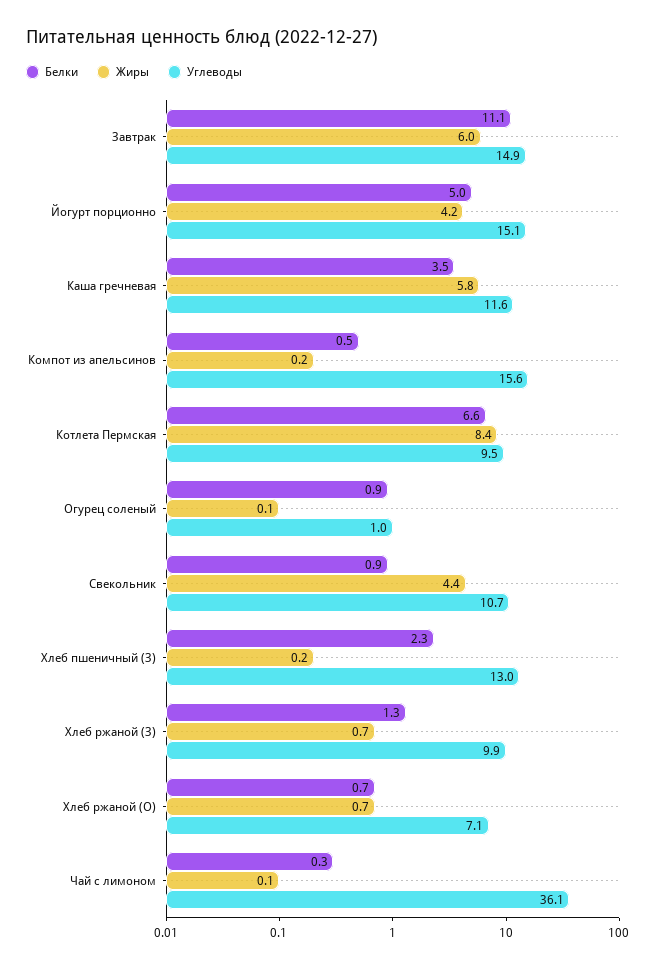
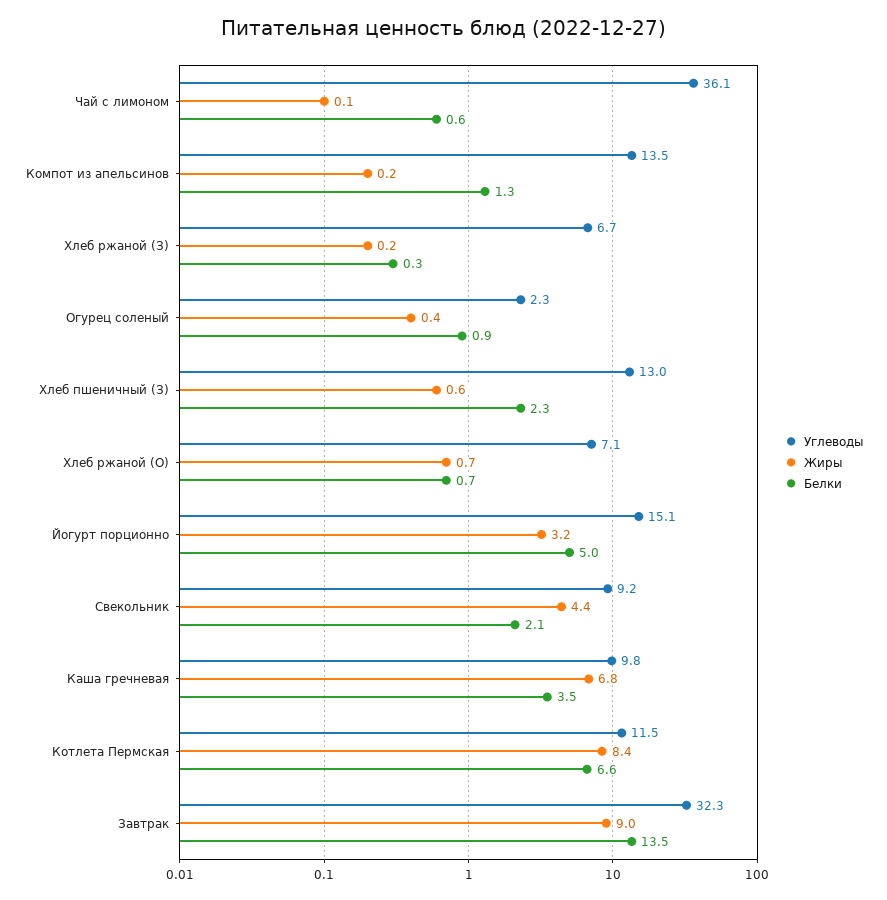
Белки, Завтрак: 11.1 -> 13.5
Жиры, Завтрак: 6 -> 9
Углеводы, Завтрак: 14.9 -> 32.3
Жиры, Йогурт порционно: 4.2 -> 3.2
Жиры, Каша гречневая: 5.8 -> 6.8
Углеводы, Каша гречневая: 11.6 -> 9.8
Белки, Компот из апельсинов: 0.5 -> 1.3
Углеводы, Компот из апельсинов: 15.6 -> 13.5
Углеводы, Котлета Пермская: 9.5 -> 11.5
Жиры, Огурец соленый: 0.1 -> 0.4
Углеводы, Огурец соленый: 1 -> 2.3
Белки, Свекольник: 0.9 -> 2.1
Углеводы, Свекольник: 10.7 -> 9.2
Жиры, Хлеб пшеничный (З): 0.2 -> 0.6
Белки, Хлеб ржаной (З): 1.3 -> 0.3
Жиры, Хлеб ржаной (З): 0.7 -> 0.2
Углеводы, Хлеб ржаной (З): 9.9 -> 6.7
Белки, Чай с лимоном: 0.3 -> 0.6

